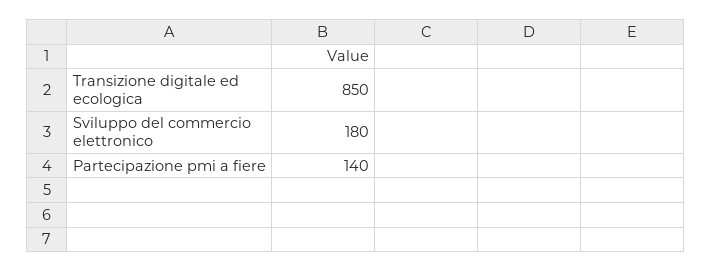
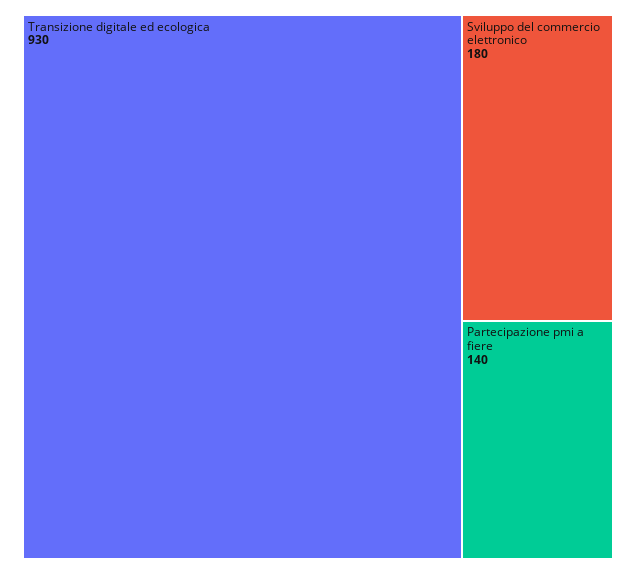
Transizione digitale ed ecologica: 850 -> 930

